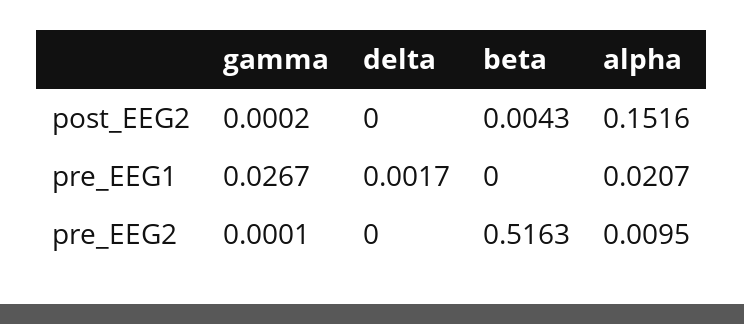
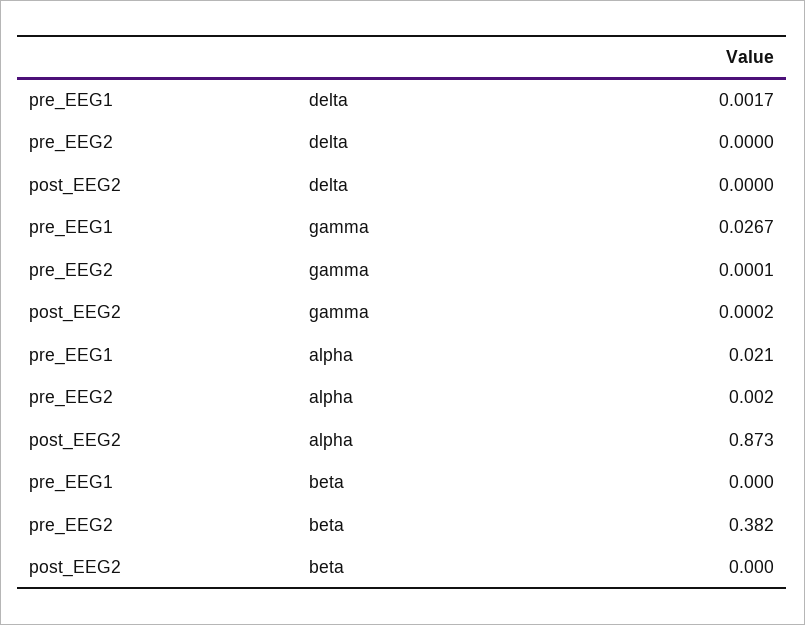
beta, post_EEG2: 0.0043 -> 0
alpha, post_EEG2: 0.1516 -> 0.873
beta, pre_EEG2: 0.5163 -> 0.382
alpha, pre_EEG2: 0.0095 -> 0.002

